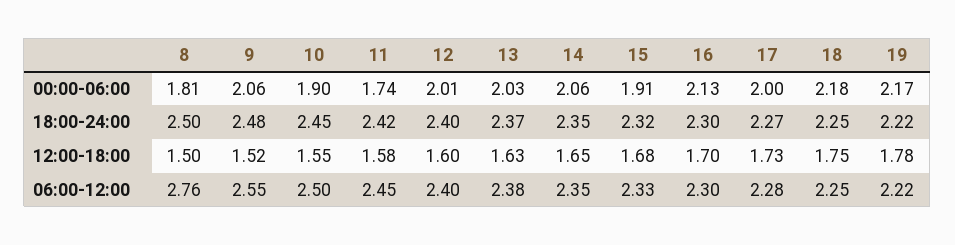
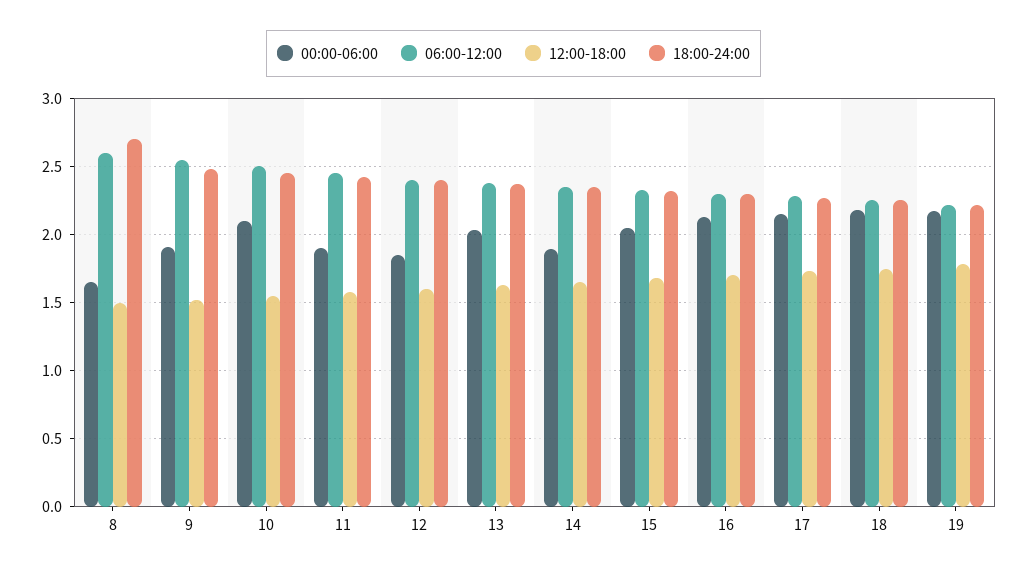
00:00-06:00, 8: 1.81 -> 1.65
00:00-06:00, 9: 2.06 -> 1.9
00:00-06:00, 10: 1.9 -> 2.1
00:00-06:00, 11: 1.74 -> 1.9
00:00-06:00, 12: 2.01 -> 1.85
00:00-06:00, 14: 2.06 -> 1.9
00:00-06:00, 15: 1.91 -> 2.05
00:00-06:00, 17: 2 -> 2.15
18:00-24:00, 8: 2.5 -> 2.7
06:00-12:00, 8: 2.76 -> 2.6

